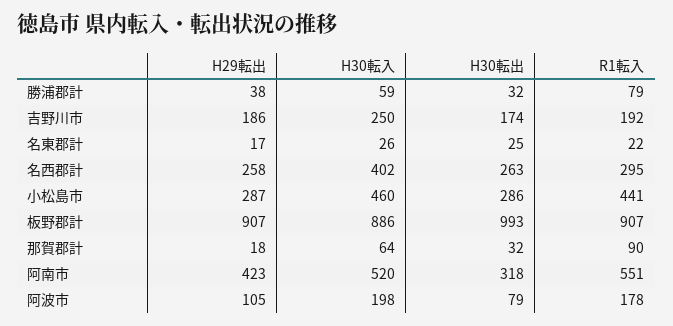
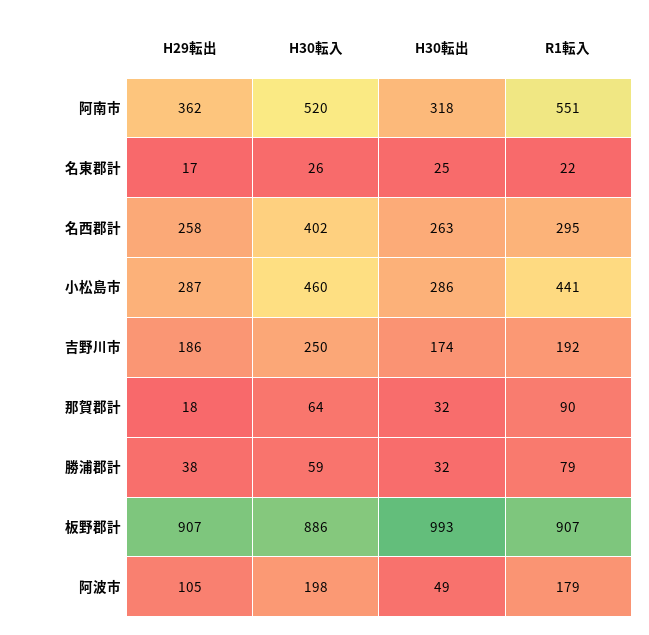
H29転出, 阿南市: 423 -> 362
H30転出, 阿波市: 79 -> 49
R1転入, 阿波市: 178 -> 179

